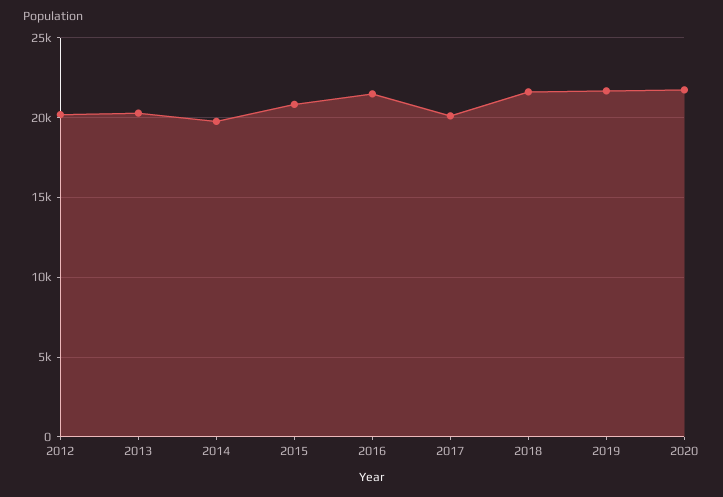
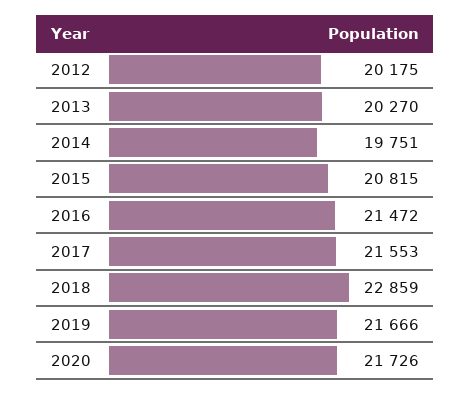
2017: 20000 -> 21553
2018: 21500 -> 22859

